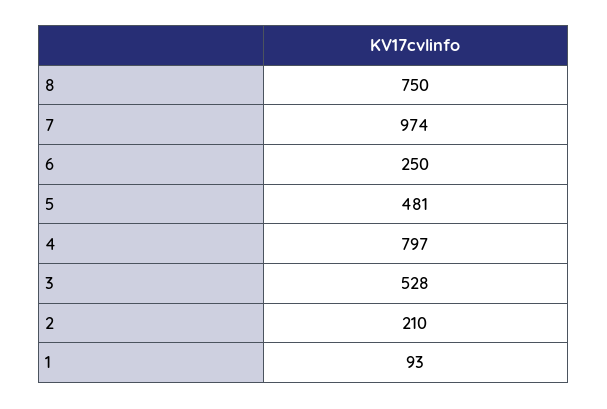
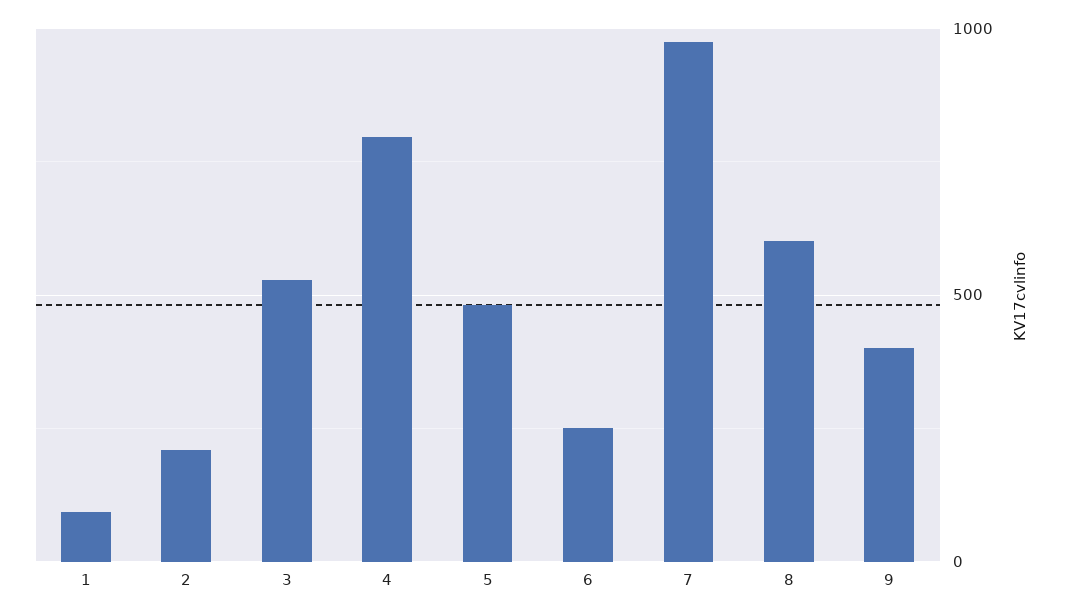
8: 750 -> 600
9: none -> 400

